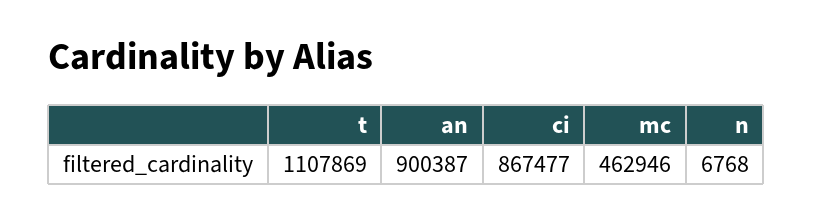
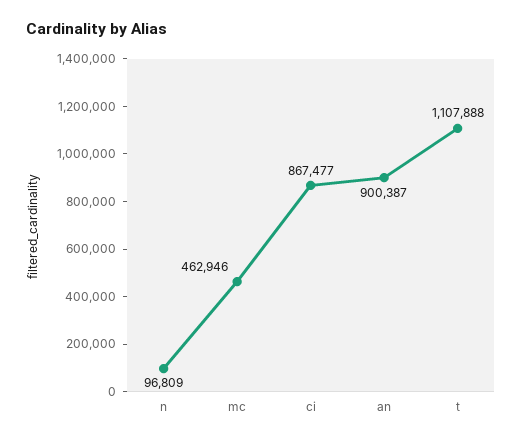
t: 1107869 -> 1107888
n: 6768 -> 96809

